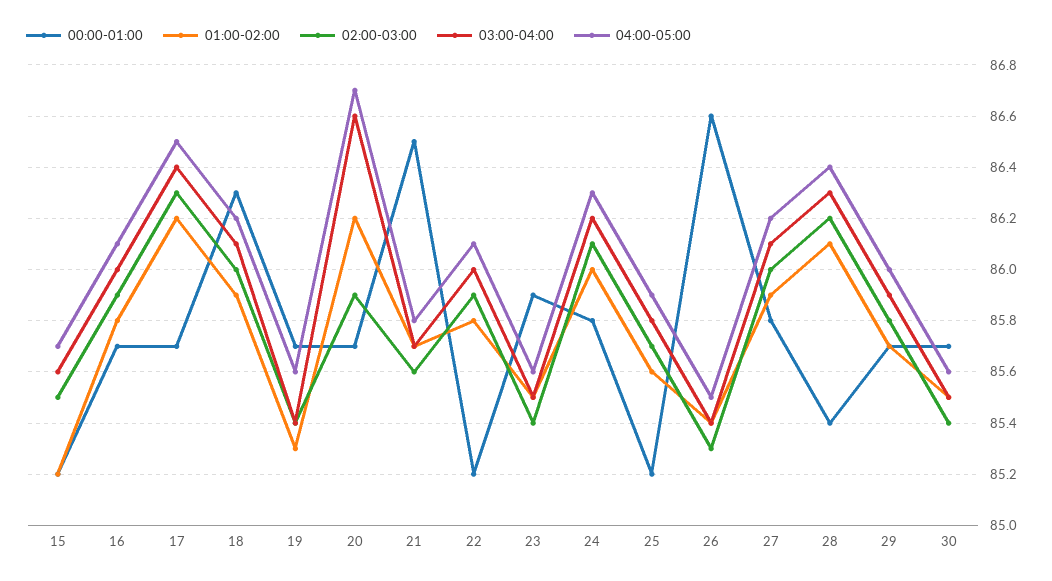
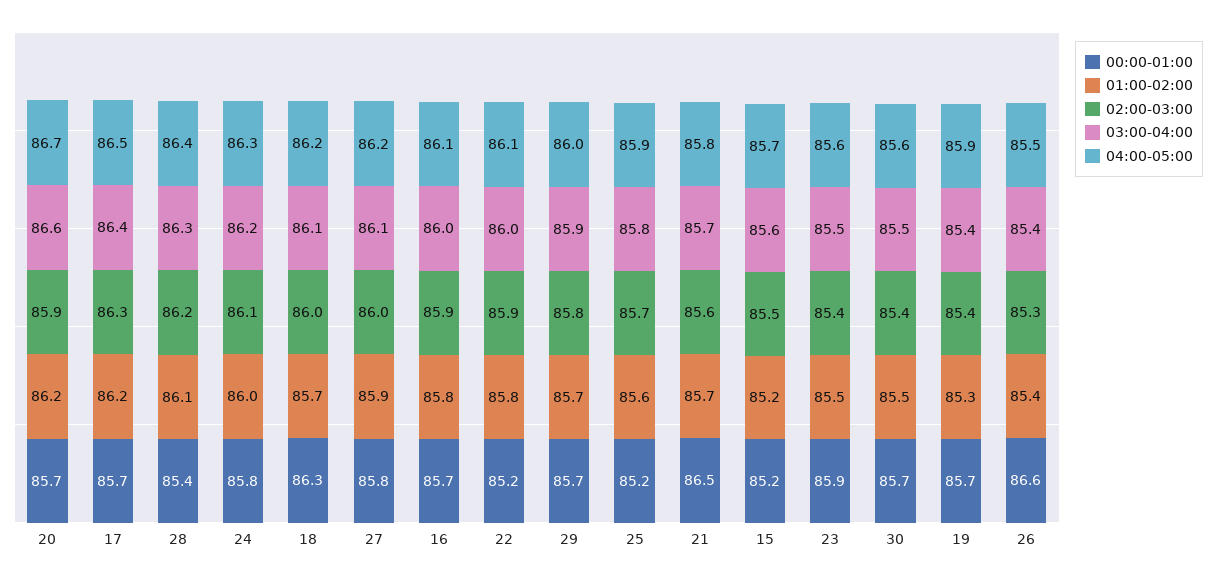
01:00-02:00, 18: 85.9 -> 85.7
04:00-05:00, 19: 85.6 -> 85.9

